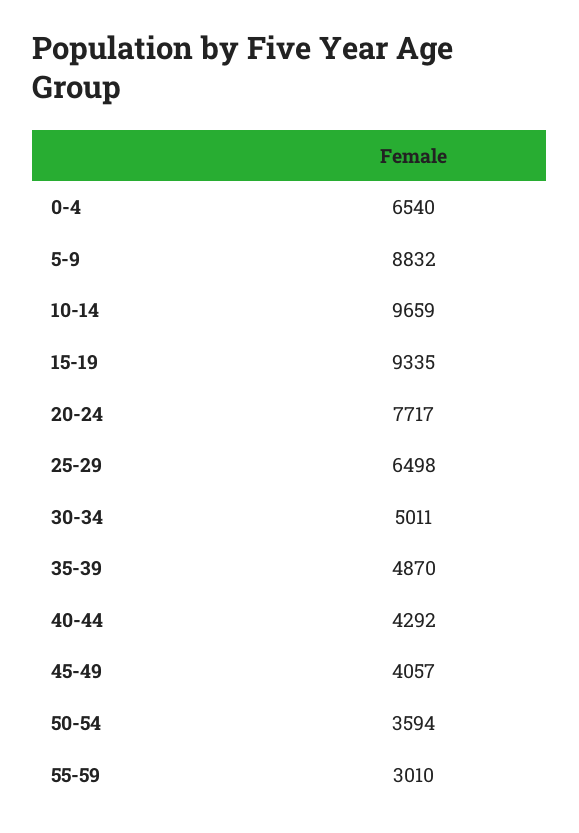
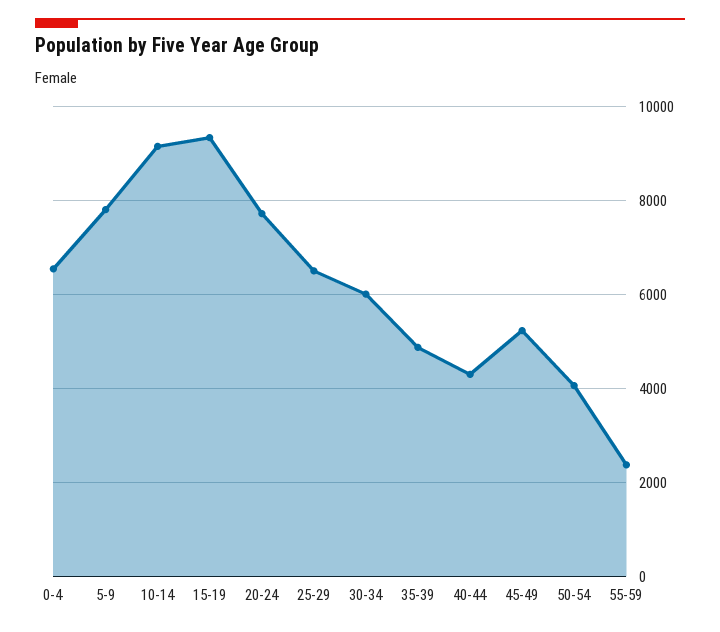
5-9: 8832 -> 7800
10-14: 9659 -> 9200
30-34: 5011 -> 6000
45-49: 4057 -> 5200
50-54: 3594 -> 4000
55-59: 3010 -> 2400

